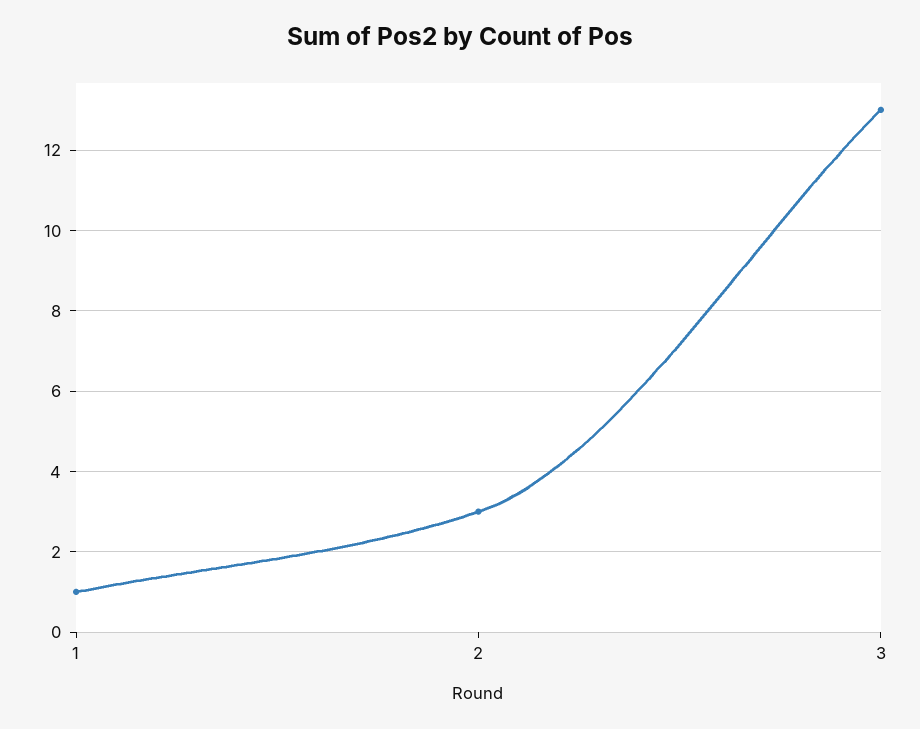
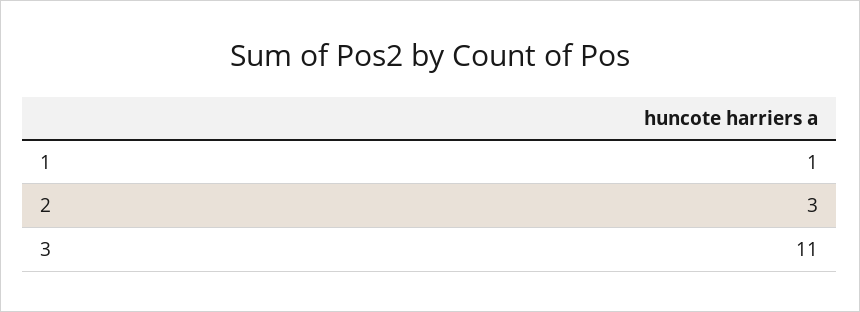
3: 13 -> 11

